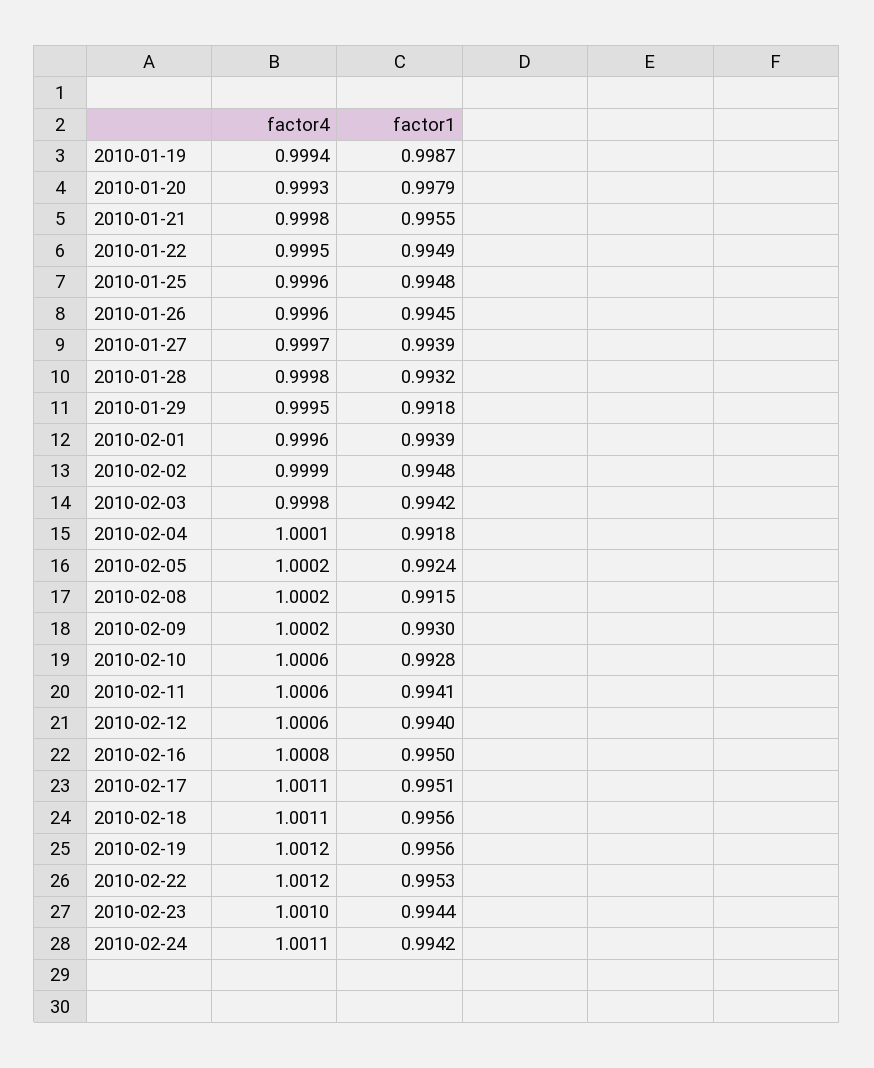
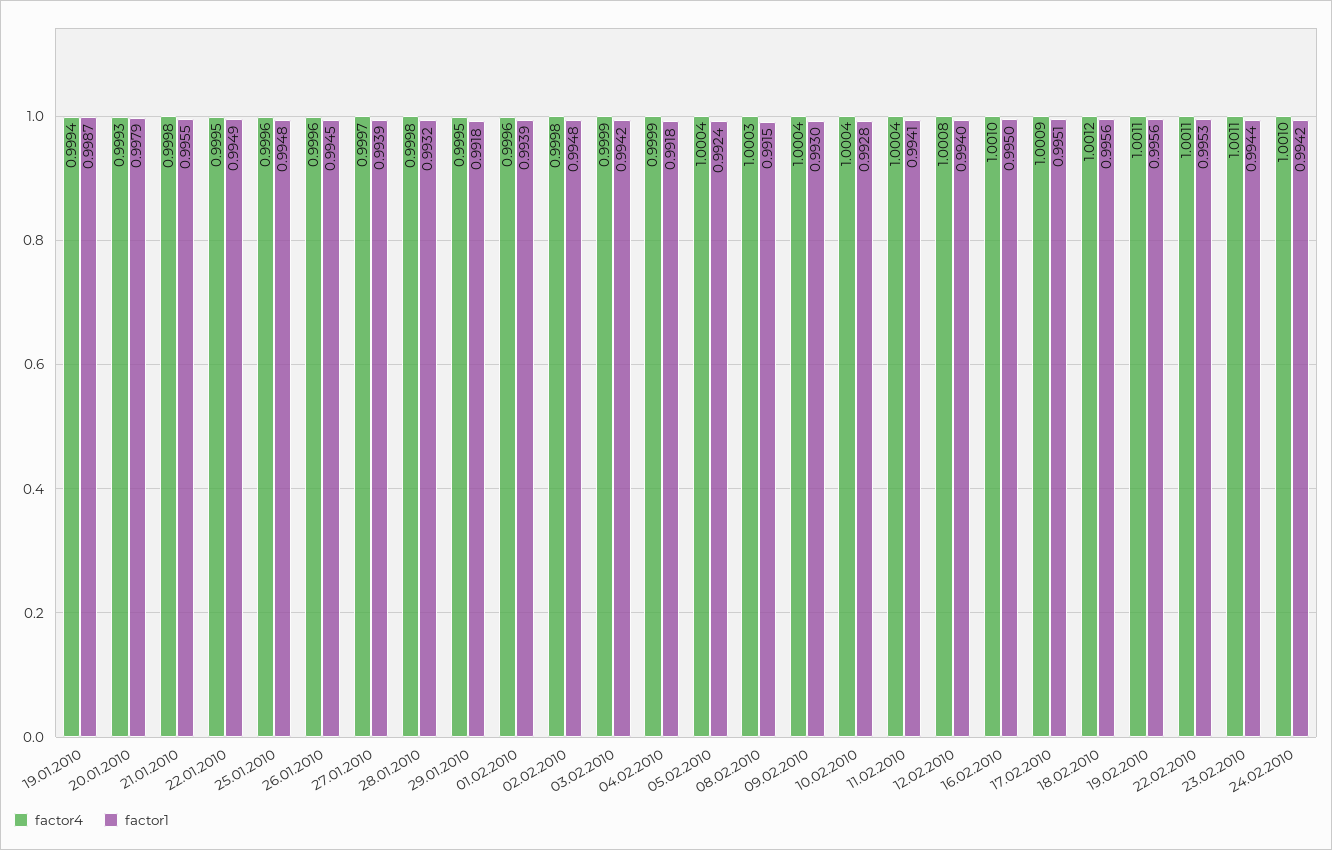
factor4, 2010-02-02: 0.9999 -> 0.9998
factor4, 2010-02-03: 0.9998 -> 0.9999
factor4, 2010-02-04: 1.0001 -> 0.9999
factor4, 2010-02-05: 1.0002 -> 1.0004
factor4, 2010-02-08: 1.0002 -> 1.0003
factor4, 2010-02-09: 1.0002 -> 1.0004
factor4, 2010-02-10: 1.0006 -> 1.0004
factor4, 2010-02-11: 1.0006 -> 1.0004
factor4, 2010-02-12: 1.0006 -> 1.0008
factor4, 2010-02-16: 1.0008 -> 1.001
factor4, 2010-02-17: 1.0011 -> 1.0009
factor4, 2010-02-18: 1.0011 -> 1.0012
factor4, 2010-02-19: 1.0012 -> 1.0011
factor4, 2010-02-22: 1.0012 -> 1.0011
factor4, 2010-02-23: 1.001 -> 1.0011
factor4, 2010-02-24: 1.0011 -> 1.001

